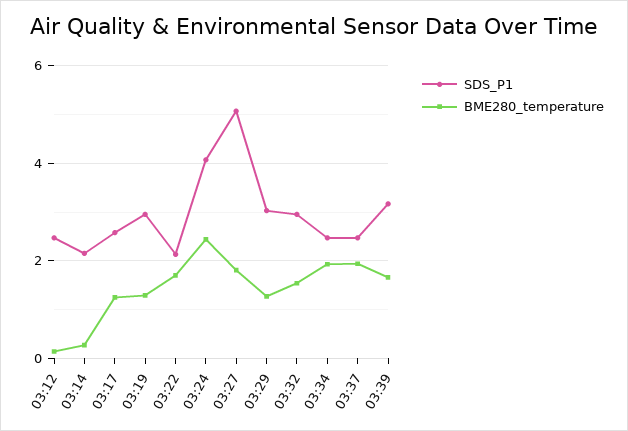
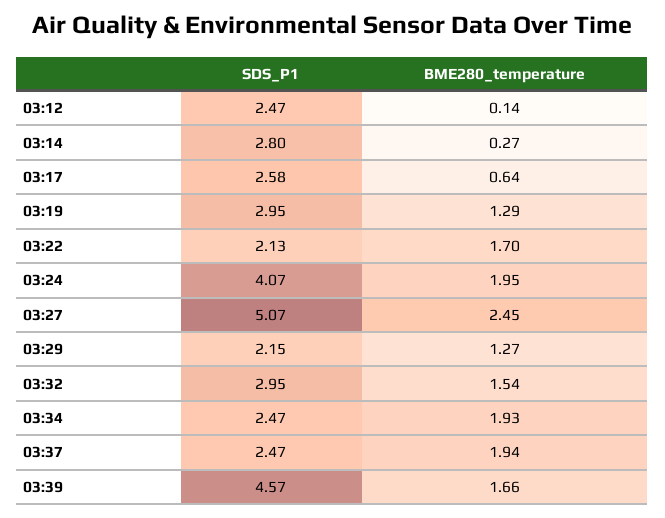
SDS_P1, 03:14: 2.2 -> 2.8
BME280_temperature, 03:17: 1.2 -> 0.64
BME280_temperature, 03:24: 2.4 -> 1.95
BME280_temperature, 03:27: 1.8 -> 2.45
SDS_P1, 03:29: 3 -> 2.15
SDS_P1, 03:39: 3.2 -> 4.57

